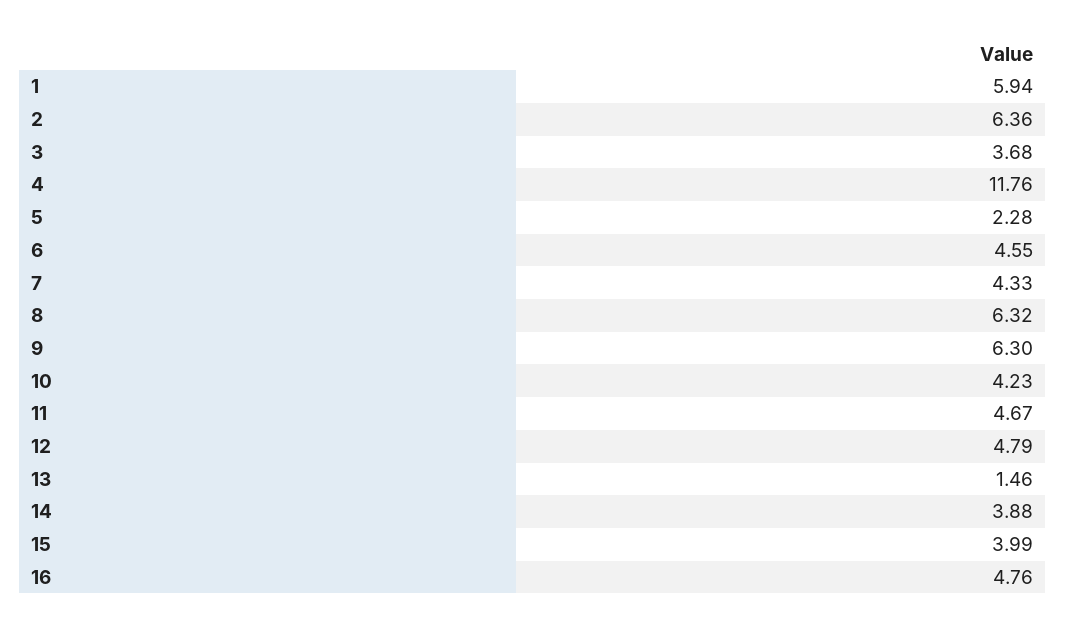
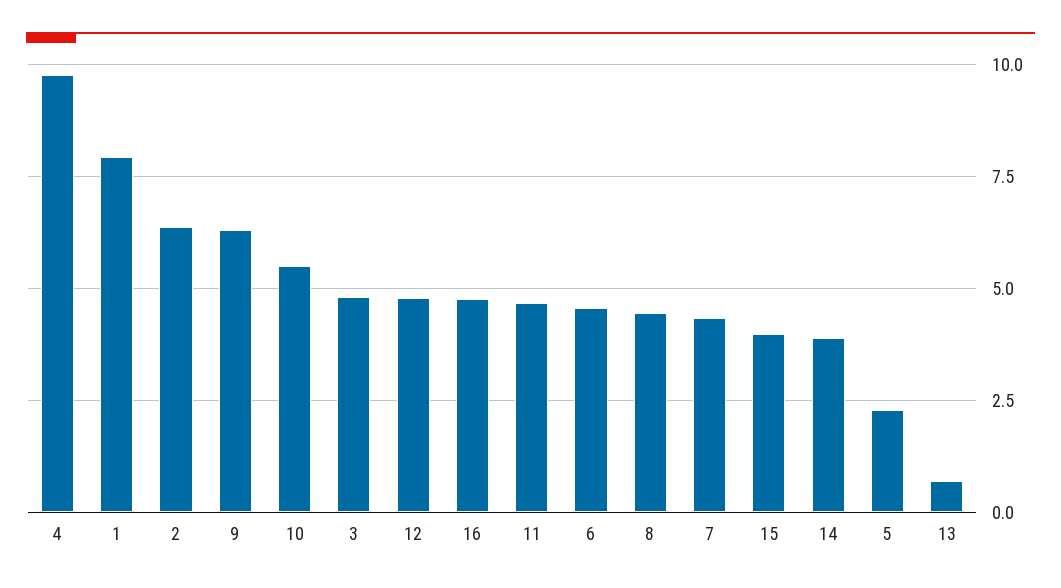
1: 5.94 -> 8
3: 3.68 -> 4.75
4: 11.76 -> 9.75
8: 6.32 -> 4.5
10: 4.23 -> 5.5
13: 1.46 -> 0.75

